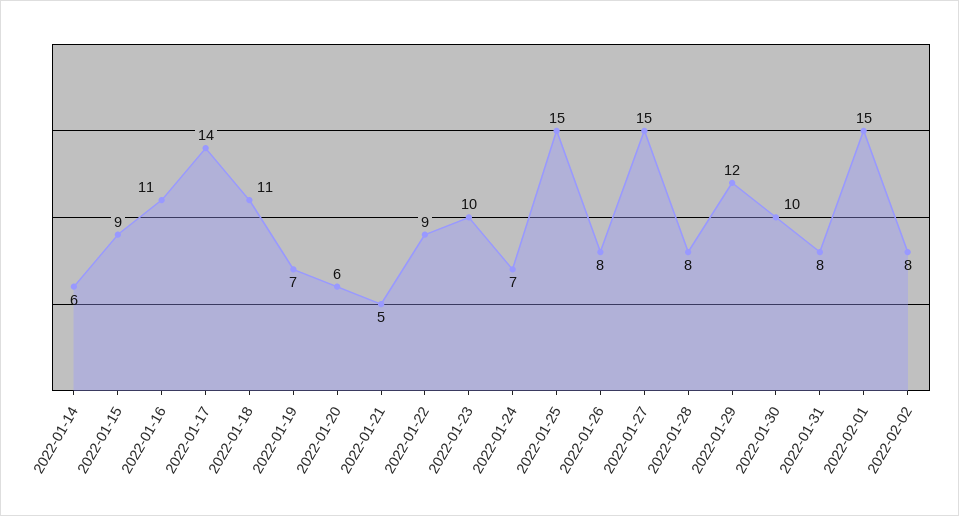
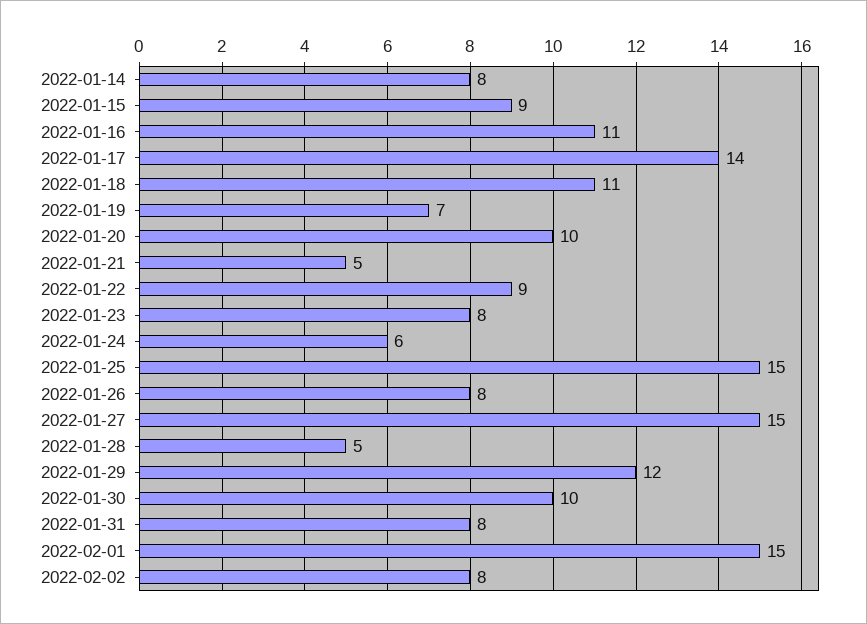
2022-01-14: 6 -> 8
2022-01-20: 6 -> 10
2022-01-23: 10 -> 8
2022-01-24: 7 -> 6
2022-01-28: 8 -> 5

